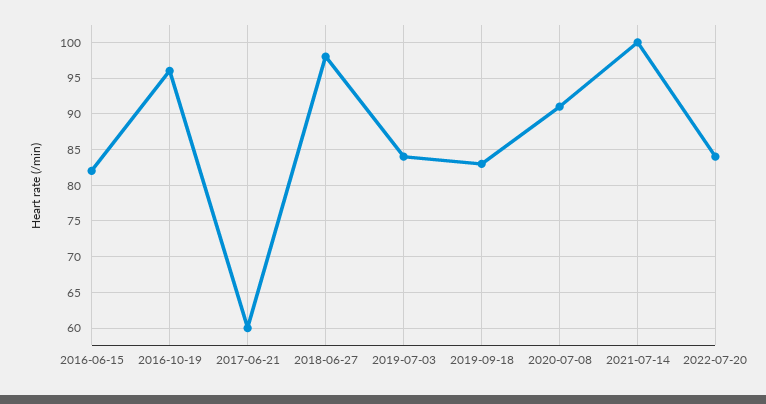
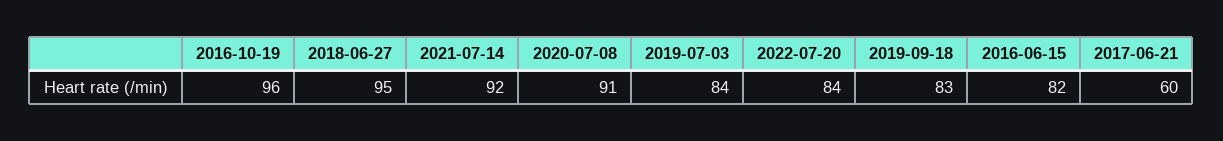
2018-06-27: 98 -> 95
2021-07-14: 100 -> 92

